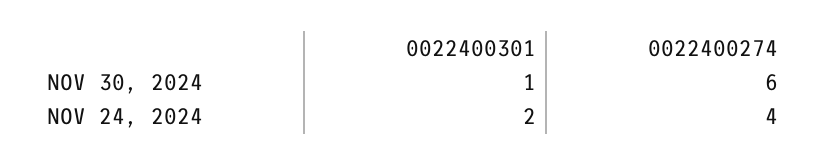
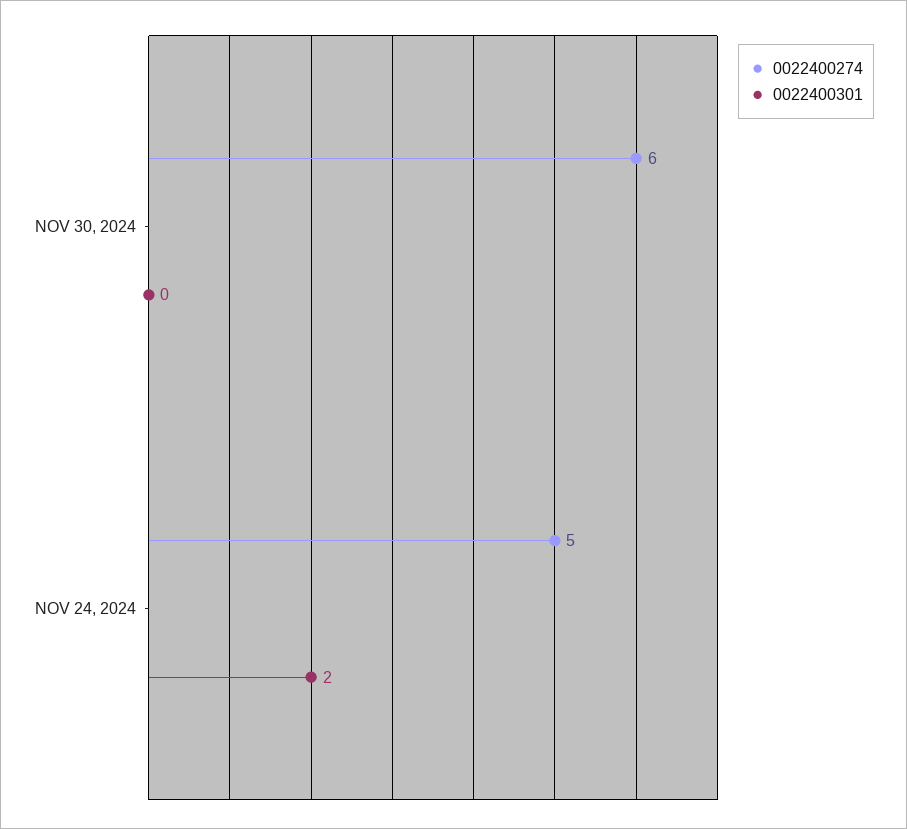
0022400301, NOV 30, 2024: 1 -> 0
0022400274, NOV 24, 2024: 4 -> 5

